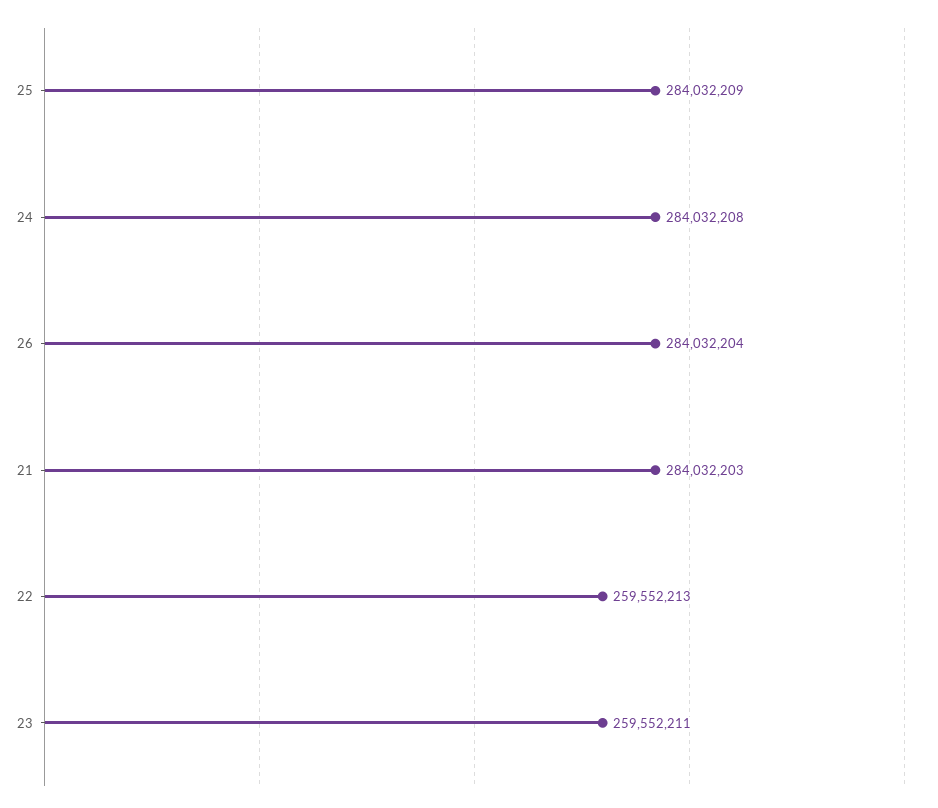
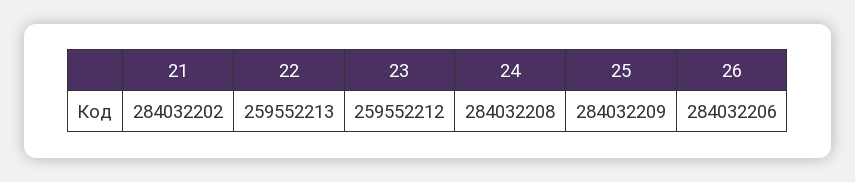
26: 284032204 -> 284032206
21: 284032203 -> 284032202
23: 259552211 -> 259552212

